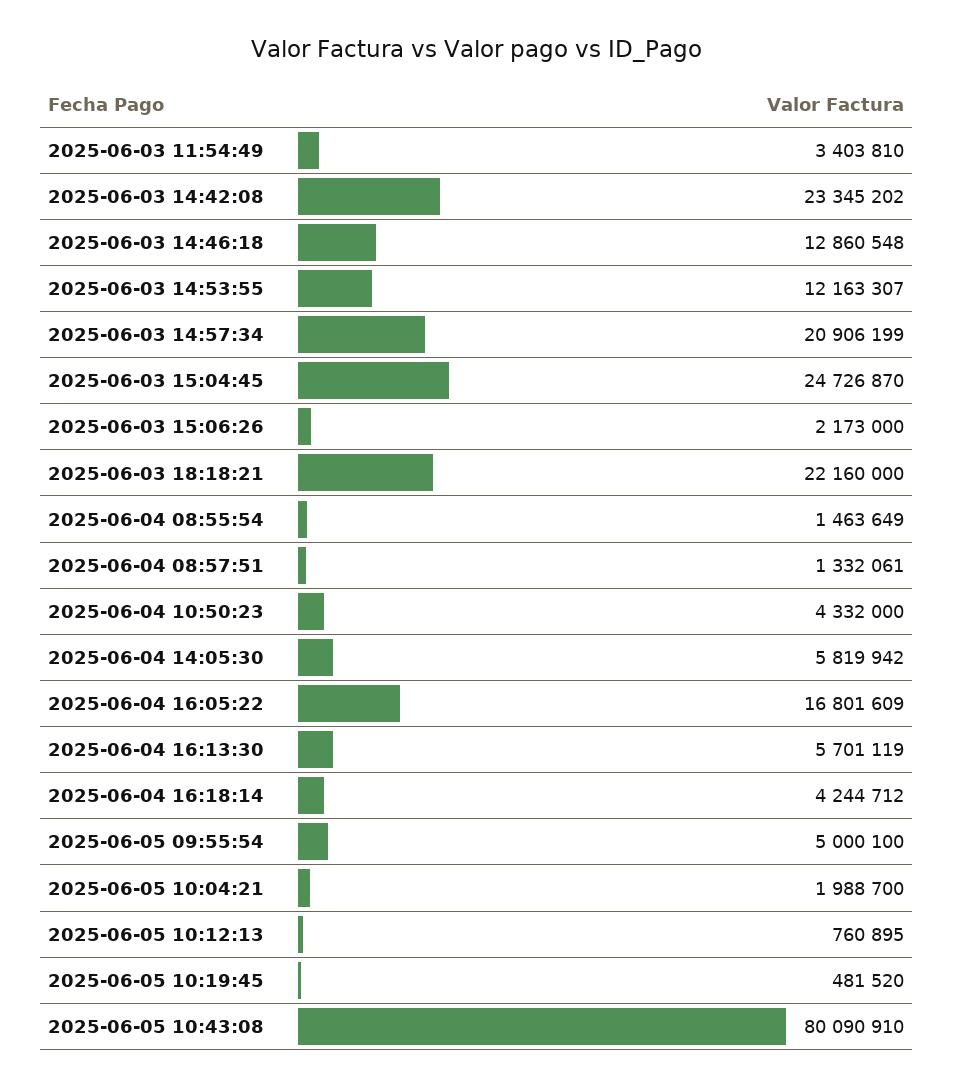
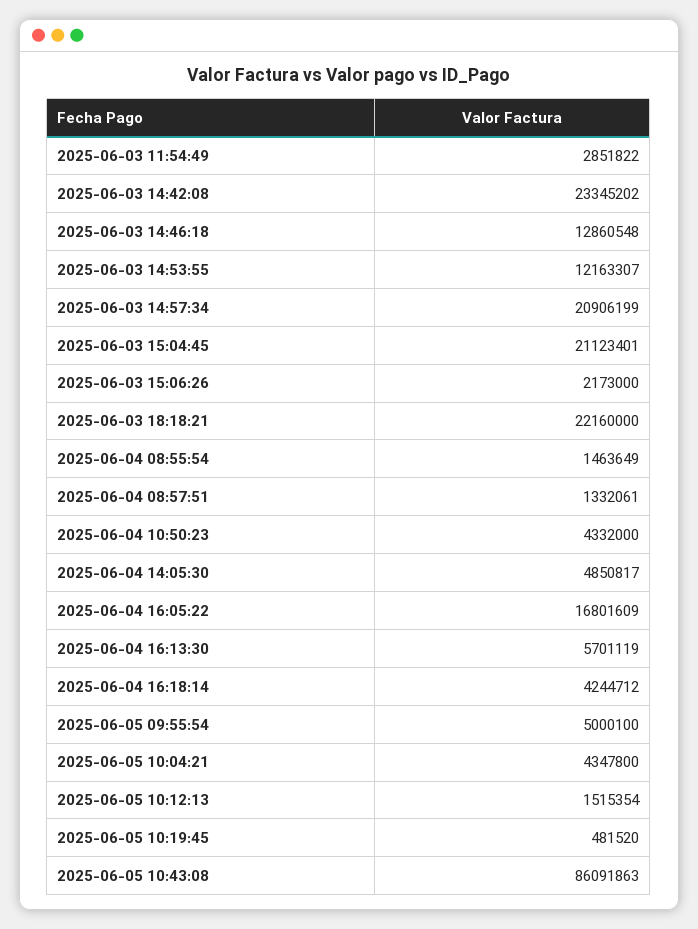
2025-06-03 11:54:49: 3403810 -> 2851822
2025-06-03 15:04:45: 24726870 -> 21123401
2025-06-04 14:05:30: 5819942 -> 4850817
2025-06-05 10:04:21: 1988700 -> 4347800
2025-06-05 10:12:13: 760895 -> 1515354
2025-06-05 10:43:08: 80090910 -> 86091863

